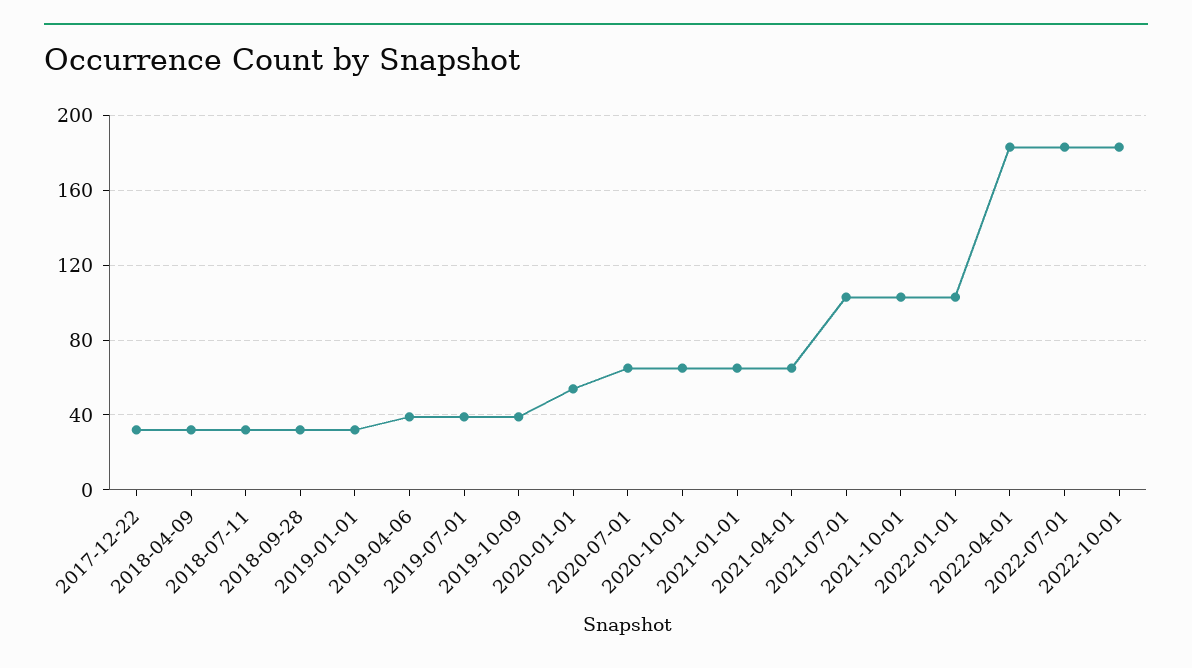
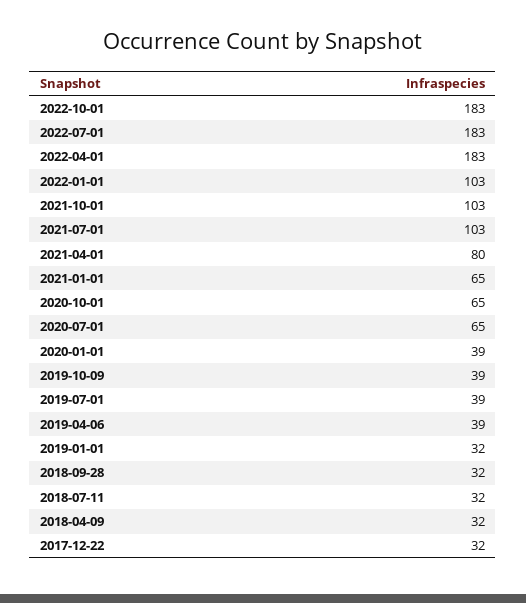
2020-01-01: 55 -> 39
2021-04-01: 65 -> 80

